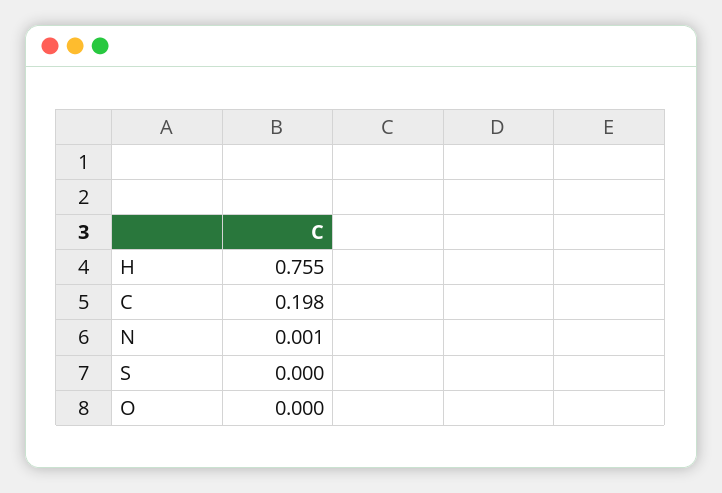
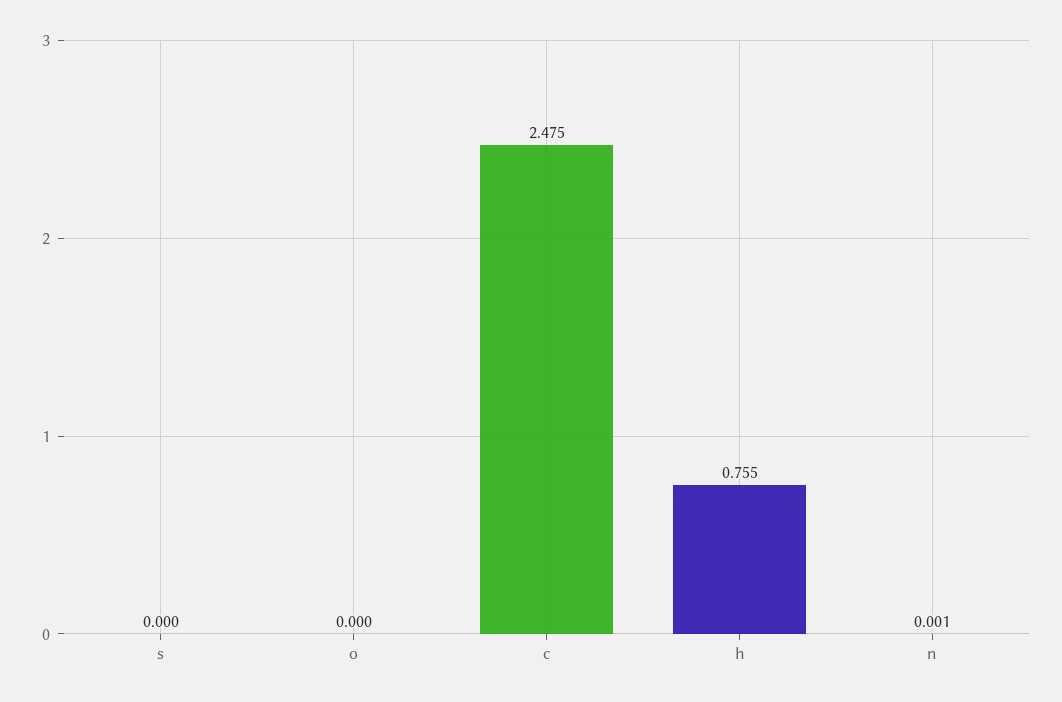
C: 0.198 -> 2.475

